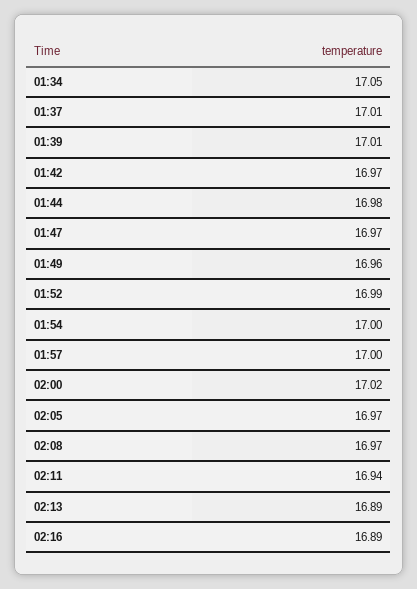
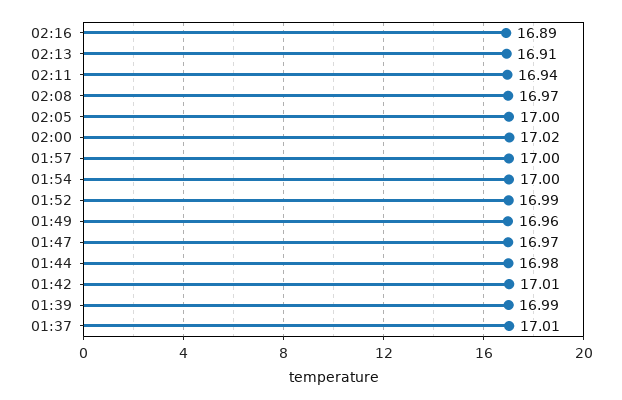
01:34: 17.05 -> none
01:39: 17.01 -> 16.99
01:42: 16.97 -> 17.01
02:05: 16.97 -> 17
02:13: 16.89 -> 16.91

